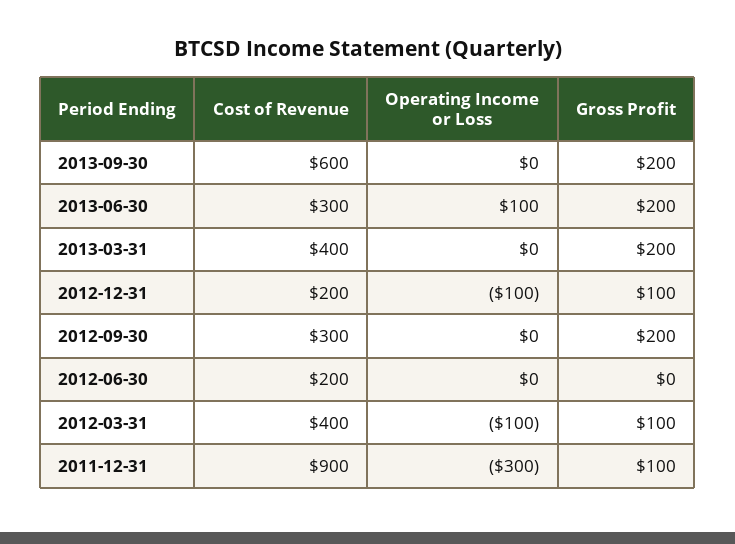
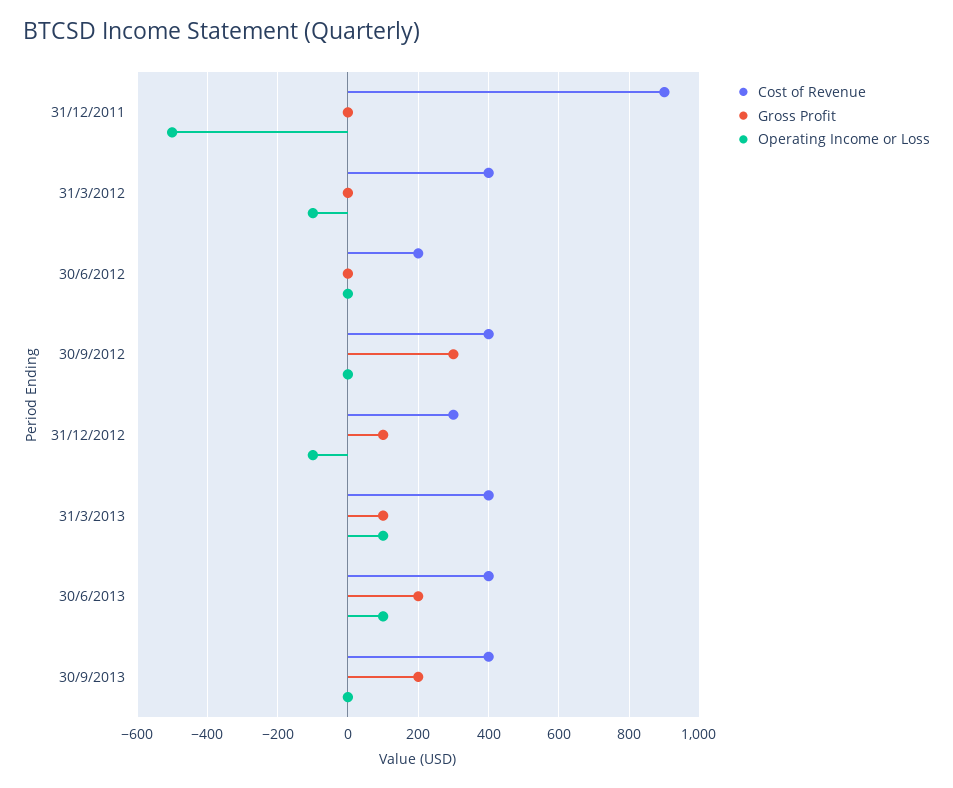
Cost of Revenue, 2013-09-30: 600 -> 400
Cost of Revenue, 2013-06-30: 300 -> 400
Operating Income or Loss, 2013-03-31: 0 -> 100
Gross Profit, 2013-03-31: 200 -> 100
Cost of Revenue, 2012-12-31: 200 -> 300
Cost of Revenue, 2012-09-30: 300 -> 400
Gross Profit, 2012-09-30: 200 -> 300
Gross Profit, 2012-03-31: 100 -> 0
Operating Income or Loss, 2011-12-31: -300 -> -500
Gross Profit, 2011-12-31: 100 -> 0

